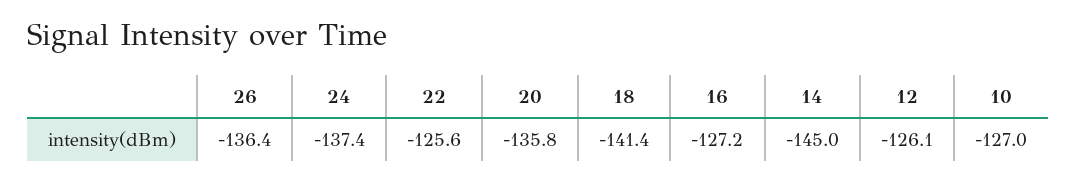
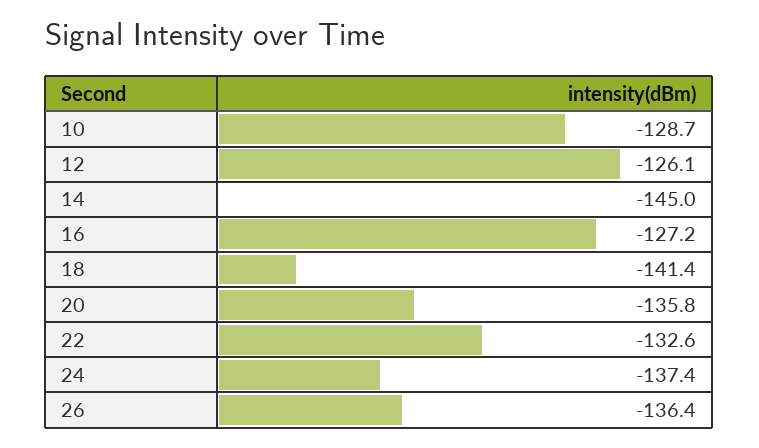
22: -125.6 -> -132.6
10: -127 -> -128.7

